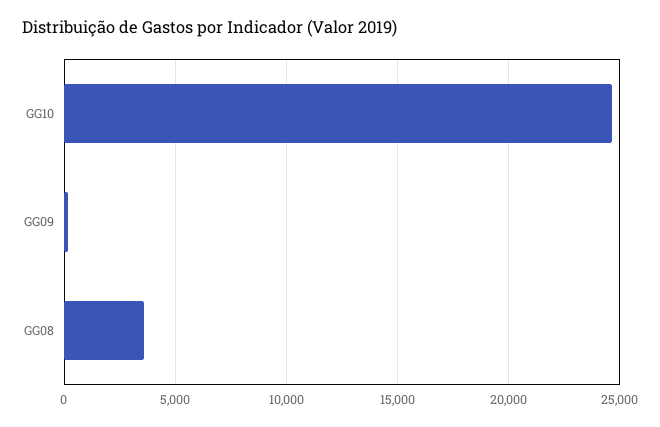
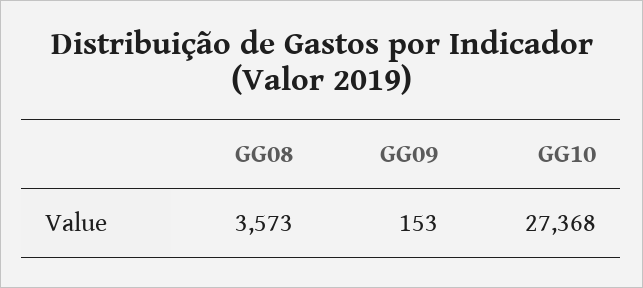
GG10: 24500 -> 27368

